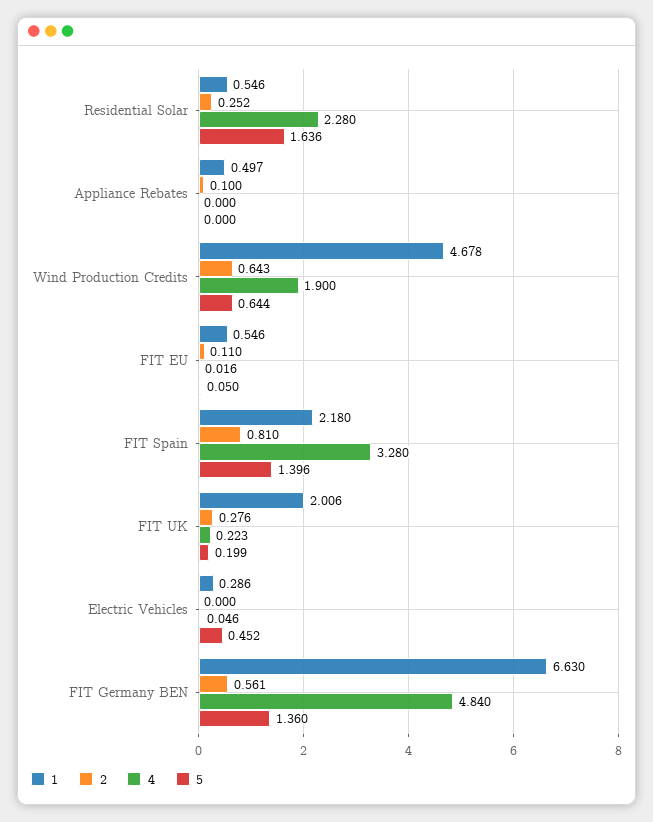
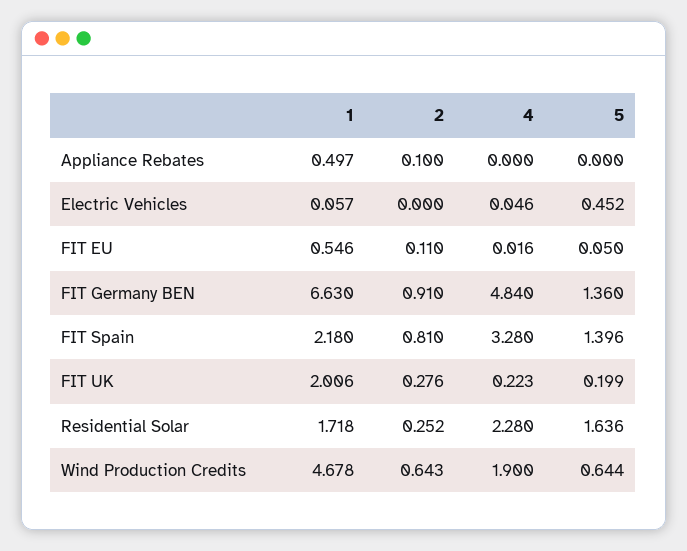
1, Residential Solar: 0.546 -> 1.718
1, Electric Vehicles: 0.286 -> 0.057
2, FIT Germany BEN: 0.561 -> 0.91

